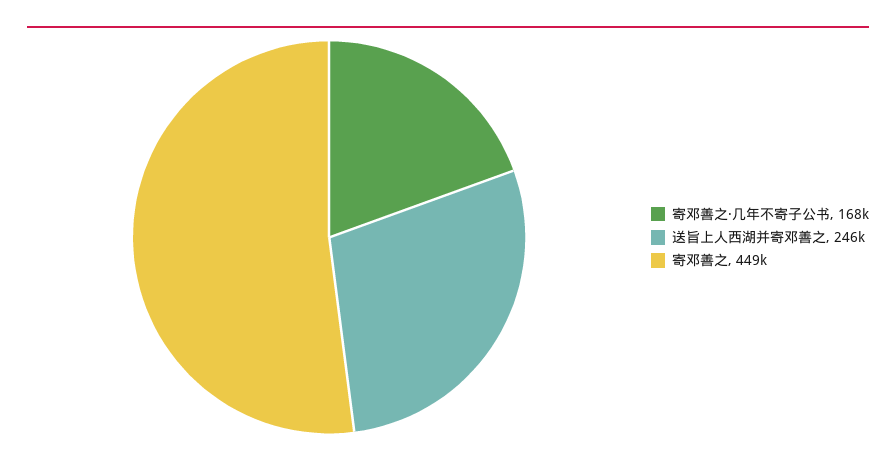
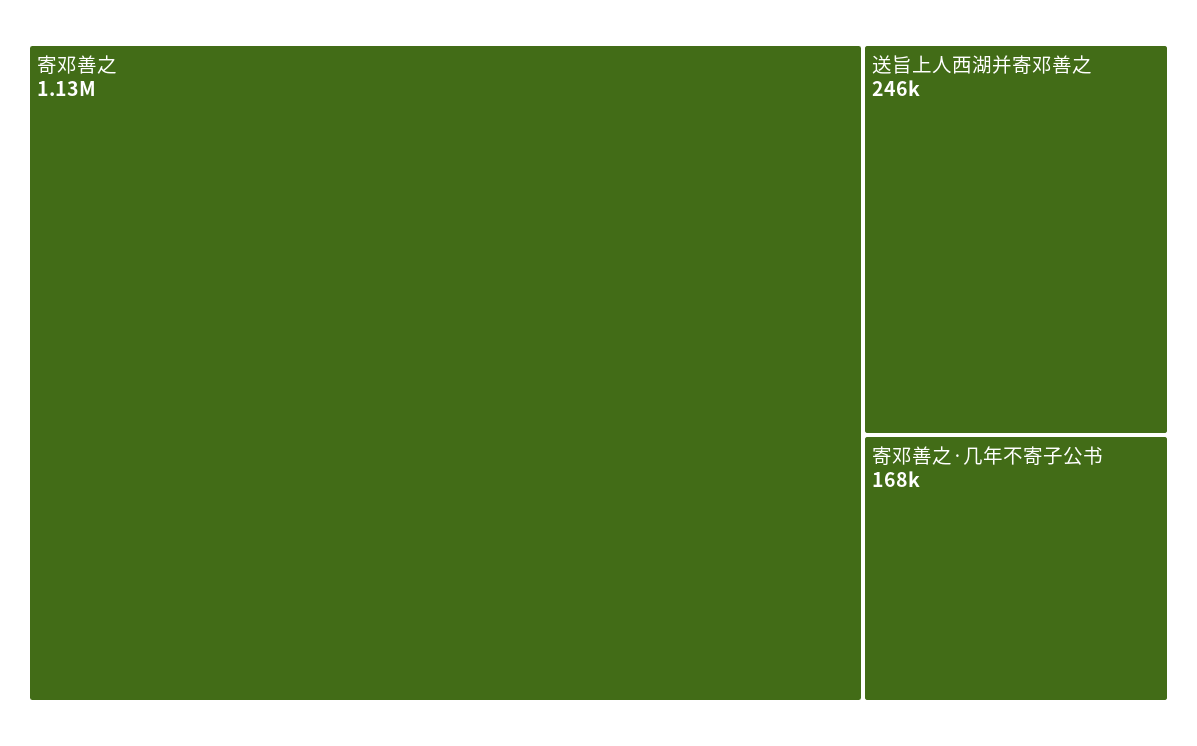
寄邓善之: 449000 -> 1130000

